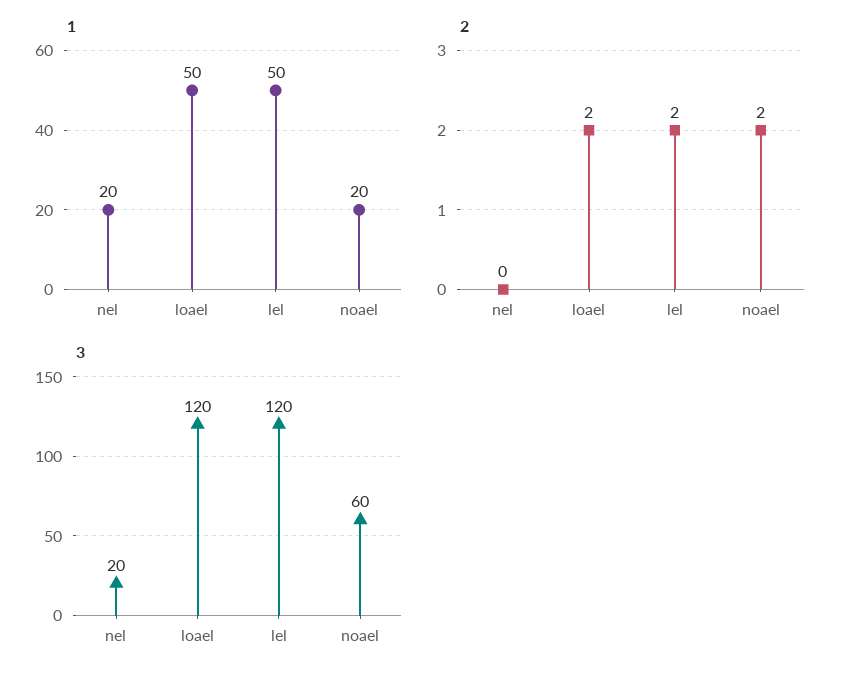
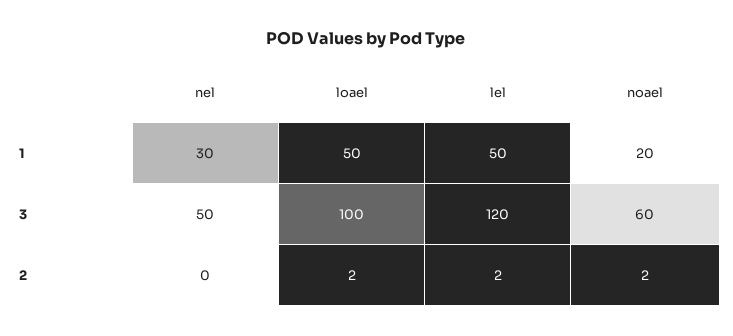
1, nel: 20 -> 30
3, nel: 20 -> 50
3, loael: 120 -> 100

